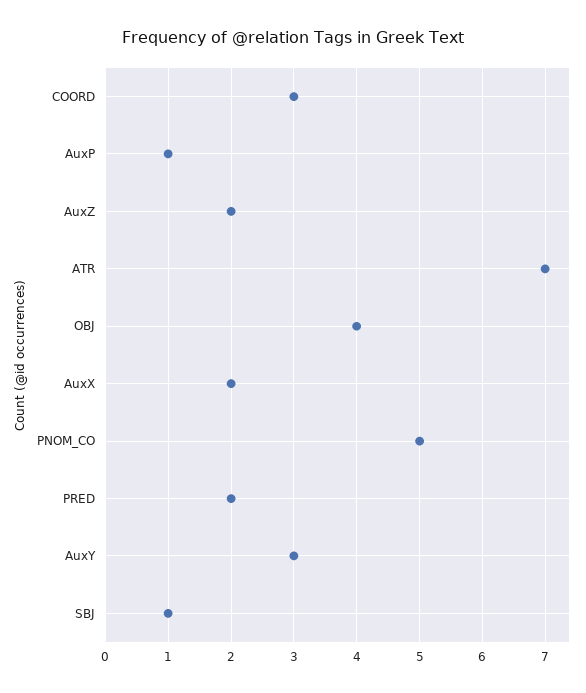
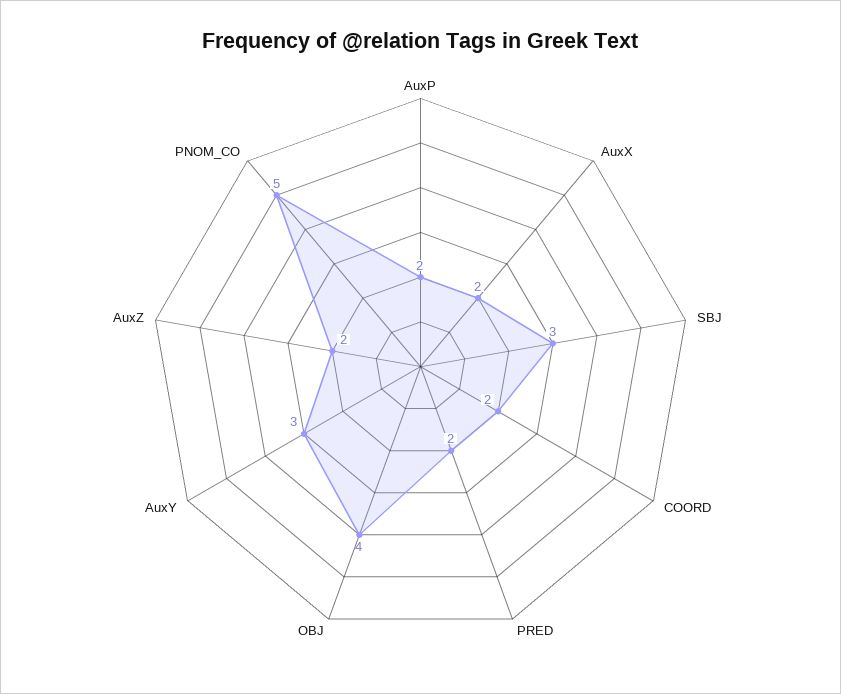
COORD: 3 -> 2
AuxP: 1 -> 2
ATR: 7 -> none
SBJ: 1 -> 3

